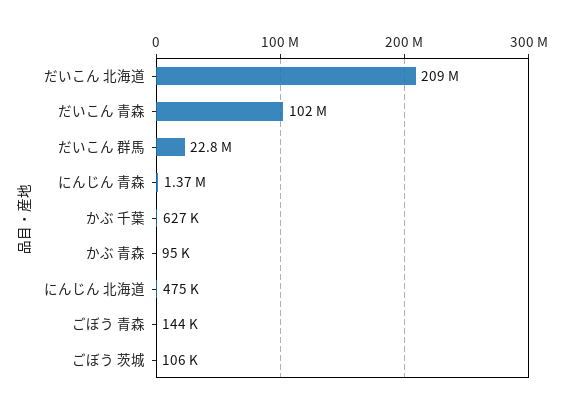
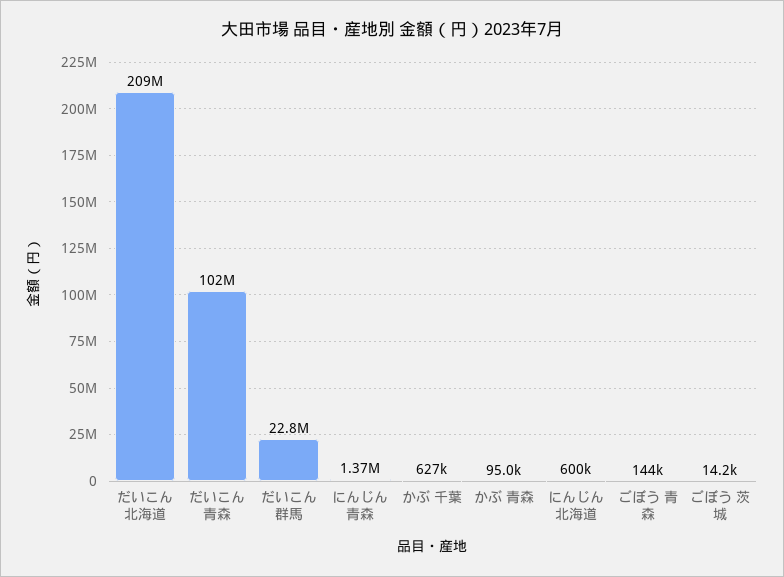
にんじん 北海道: 475000 -> 600000
ごぼう 茨城: 106000 -> 14200

